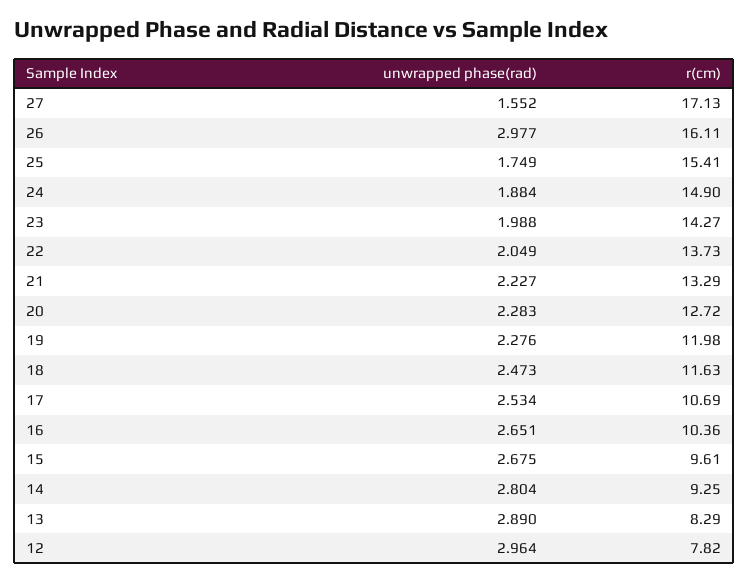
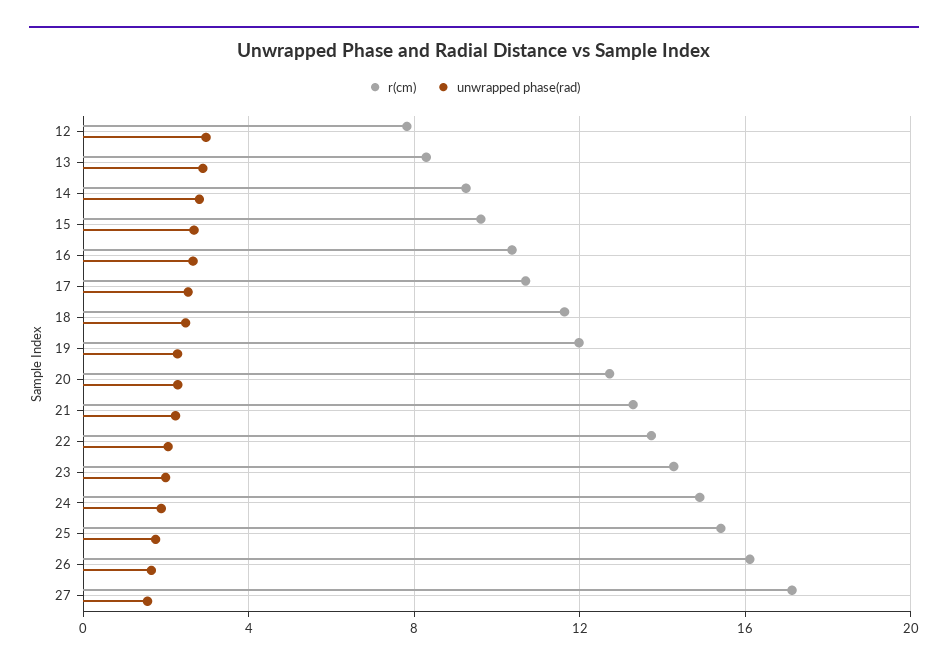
unwrapped phase(rad), 26: 2.977 -> 1.5

